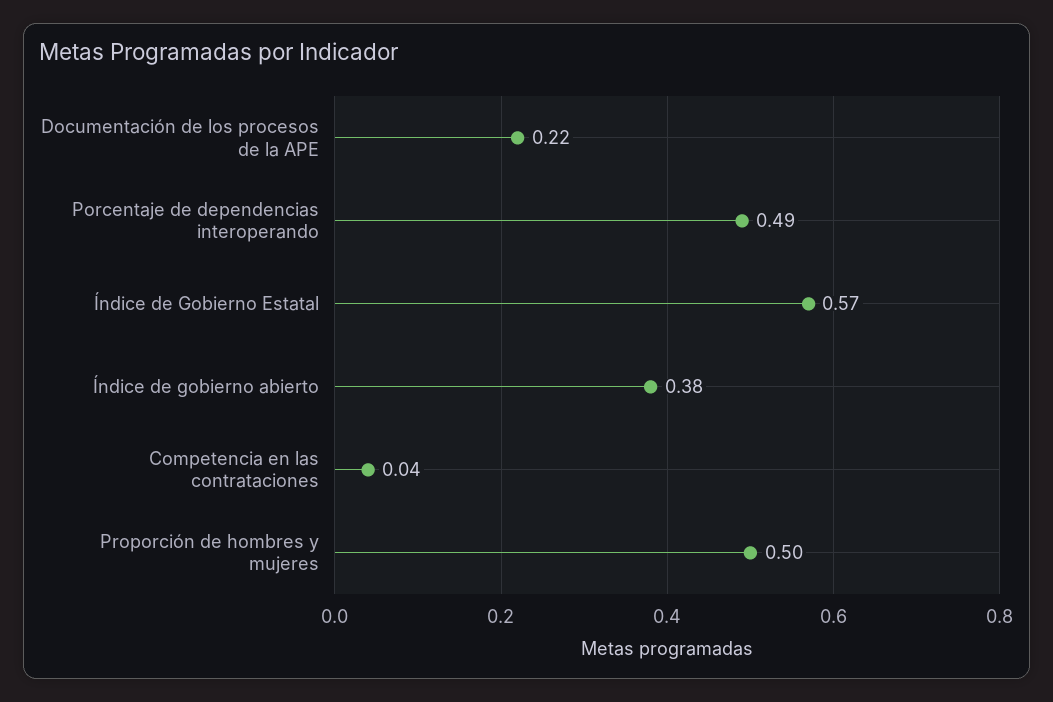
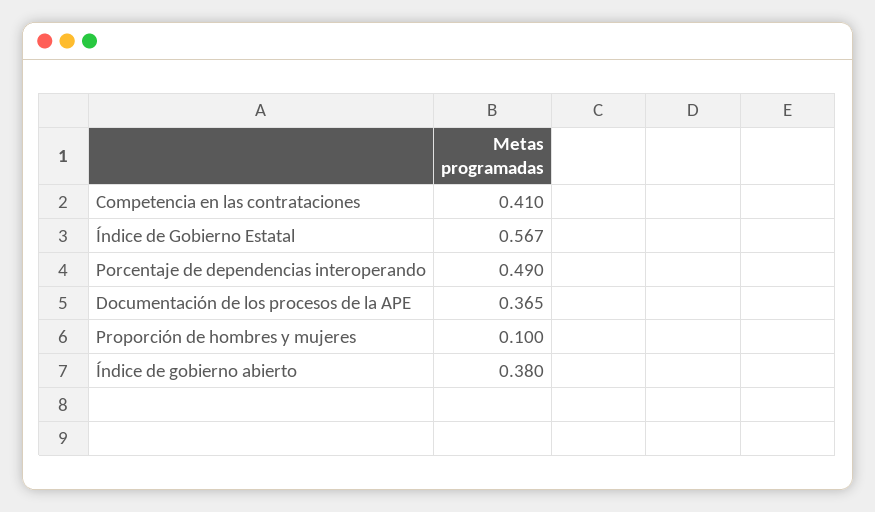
Documentación de los procesos de la APE: 0.22 -> 0.365
Competencia en las contrataciones: 0.04 -> 0.41
Proporción de hombres y mujeres: 0.5 -> 0.1

